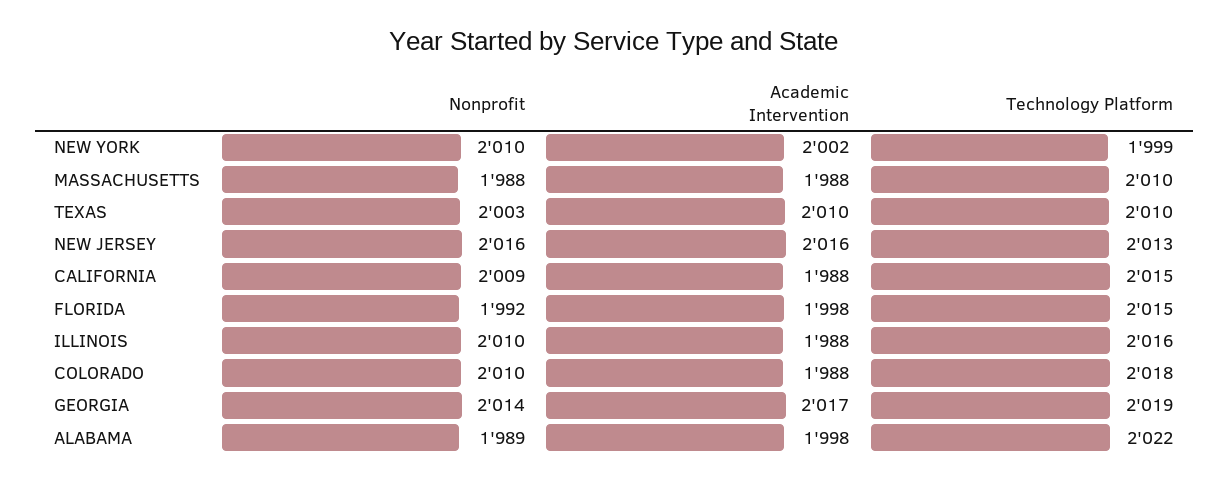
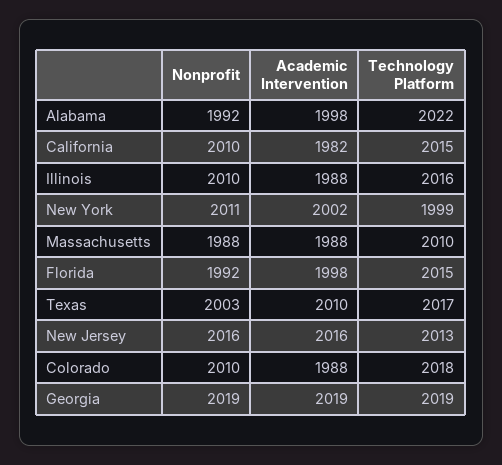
Nonprofit, NEW YORK: 2010 -> 2011
Technology Platform, TEXAS: 2010 -> 2017
Nonprofit, CALIFORNIA: 2009 -> 2010
Academic Intervention, CALIFORNIA: 1988 -> 1982
Nonprofit, GEORGIA: 2014 -> 2019
Academic Intervention, GEORGIA: 2017 -> 2019
Nonprofit, ALABAMA: 1989 -> 1992

